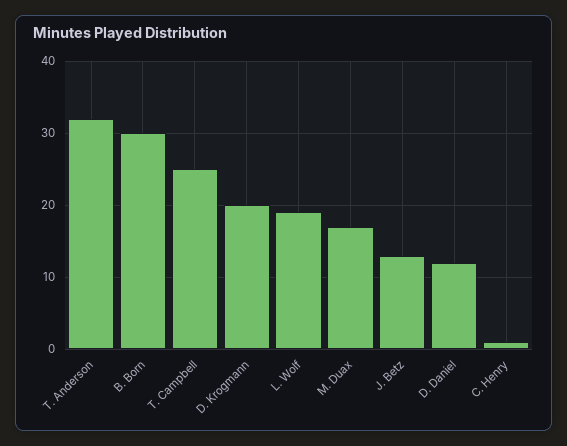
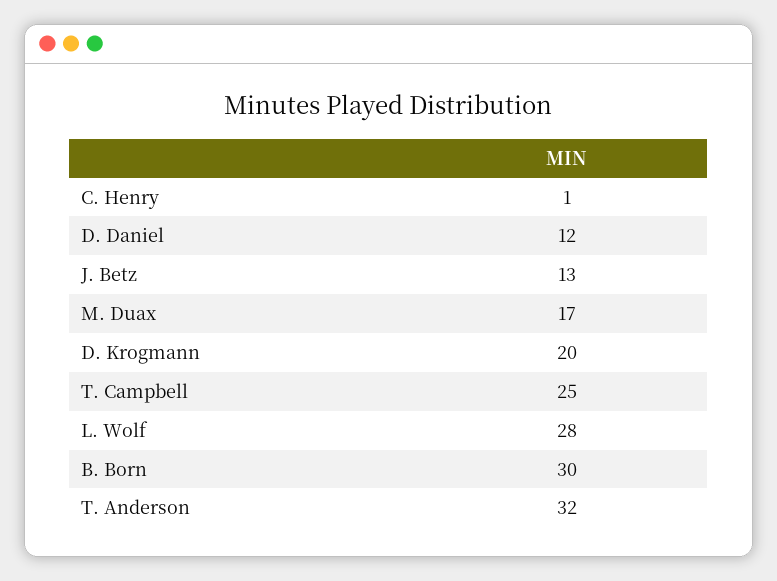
L. Wolf: 19 -> 28

